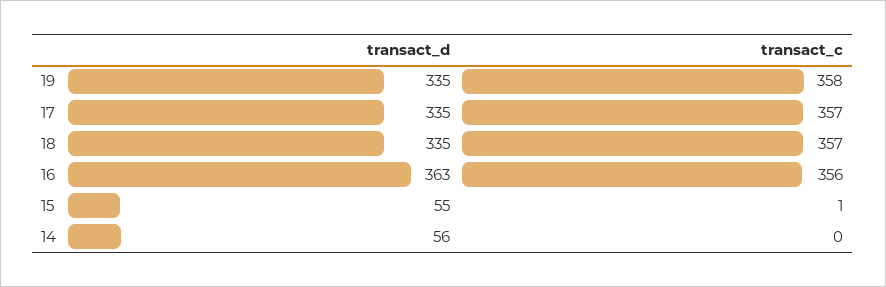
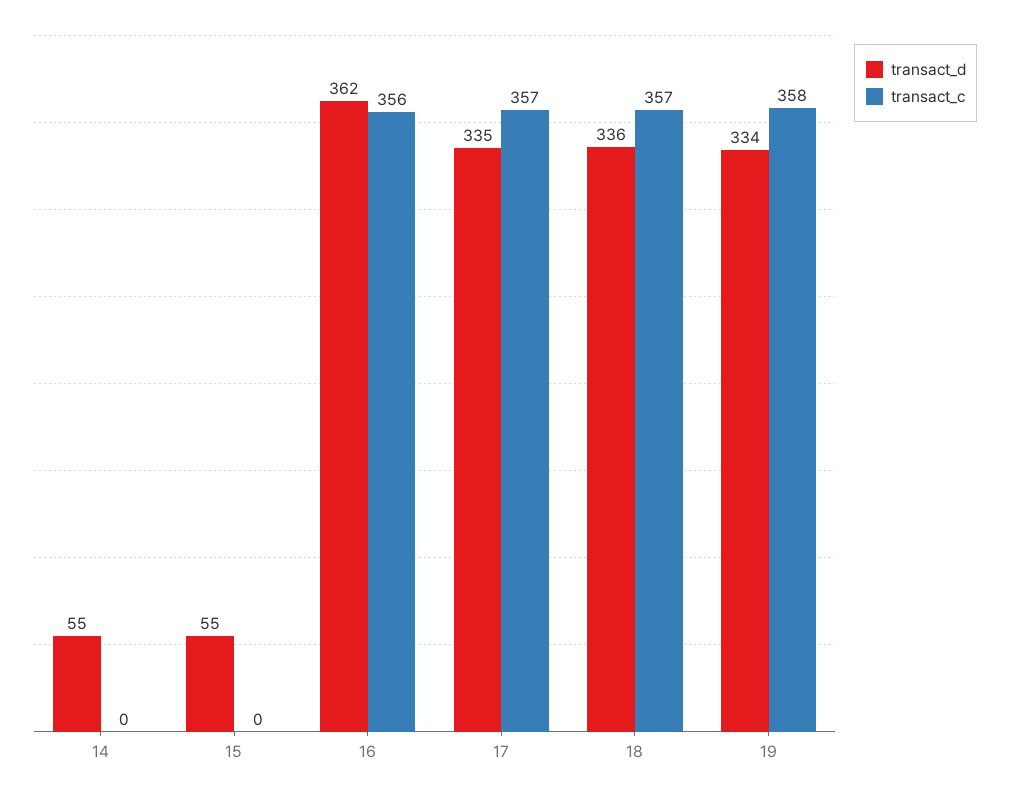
transact_d, 19: 335 -> 334
transact_d, 18: 335 -> 336
transact_d, 16: 363 -> 362
transact_c, 15: 1 -> 0
transact_d, 14: 56 -> 55

